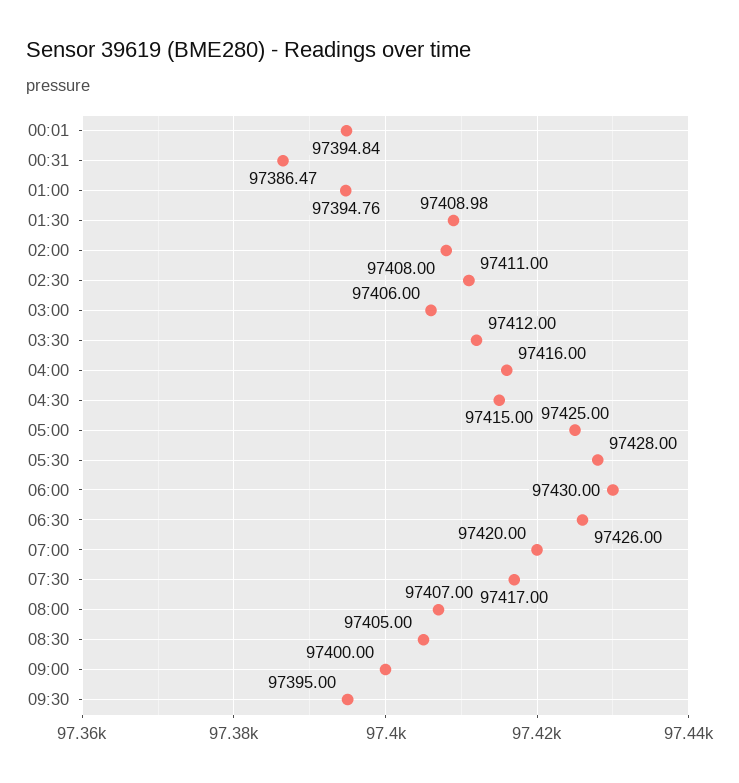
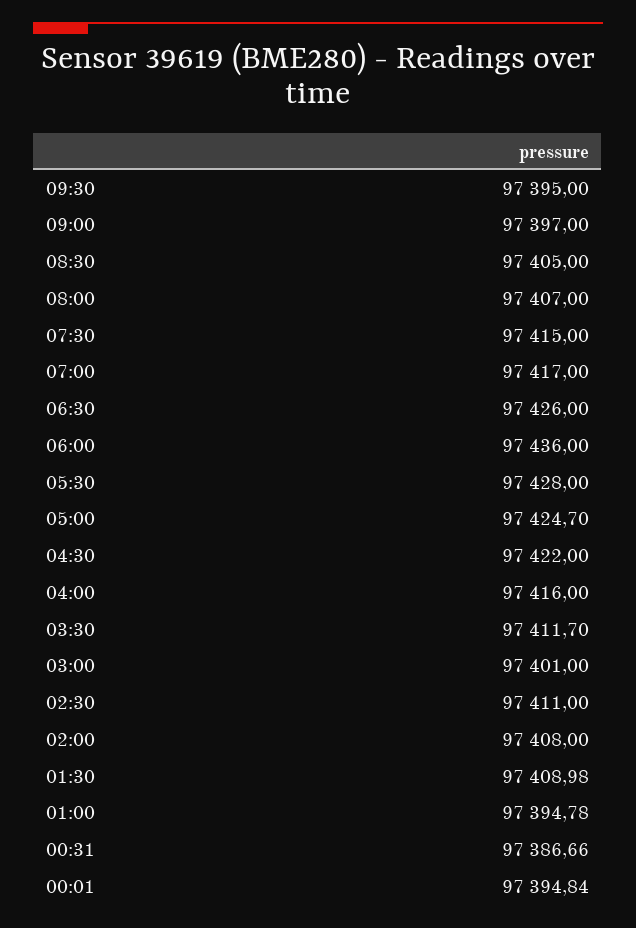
00:31: 97386.47 -> 97386.66
01:00: 97394.76 -> 97394.78
03:00: 97406 -> 97401
03:30: 97412 -> 97411.7
04:30: 97415 -> 97422
05:00: 97425 -> 97424.7
06:00: 97430 -> 97436
07:00: 97420 -> 97417
07:30: 97417 -> 97415
09:00: 97400 -> 97397

